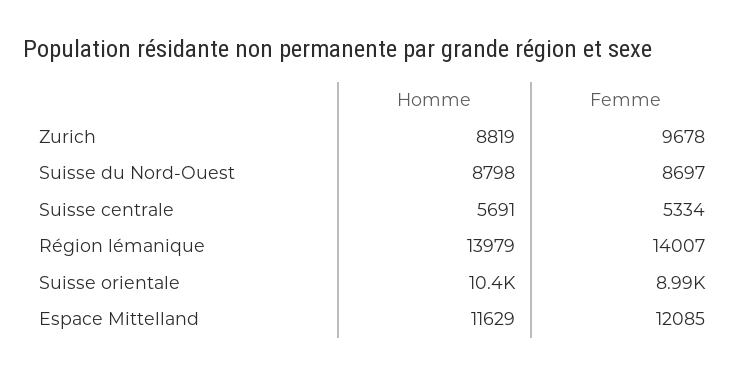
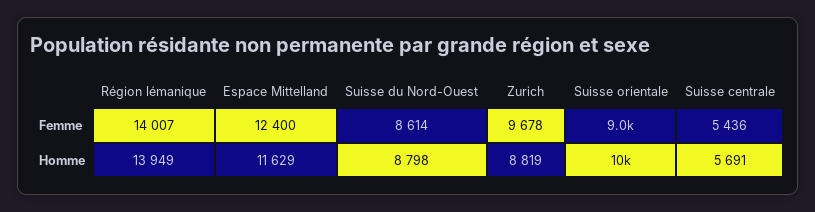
Femme, Suisse du Nord-Ouest: 8697 -> 8614
Femme, Suisse centrale: 5334 -> 5436
Homme, Région lémanique: 13979 -> 13949
Femme, Espace Mittelland: 12085 -> 12400

